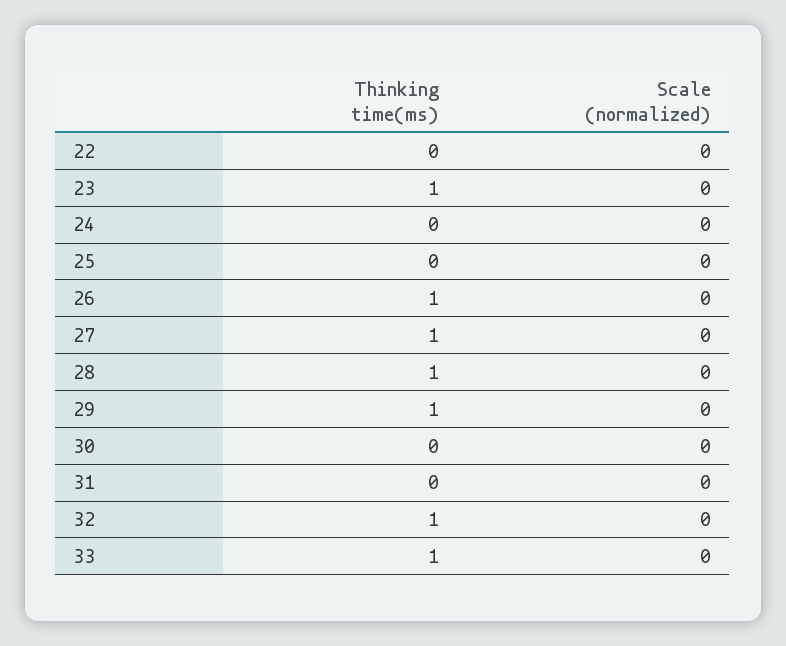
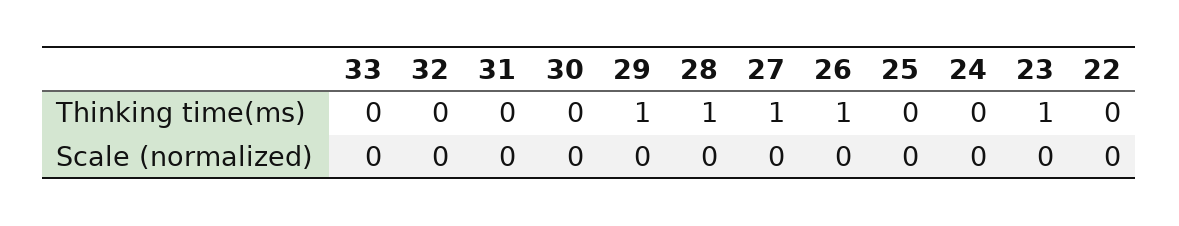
Thinking time(ms), 32: 1 -> 0
Thinking time(ms), 33: 1 -> 0

